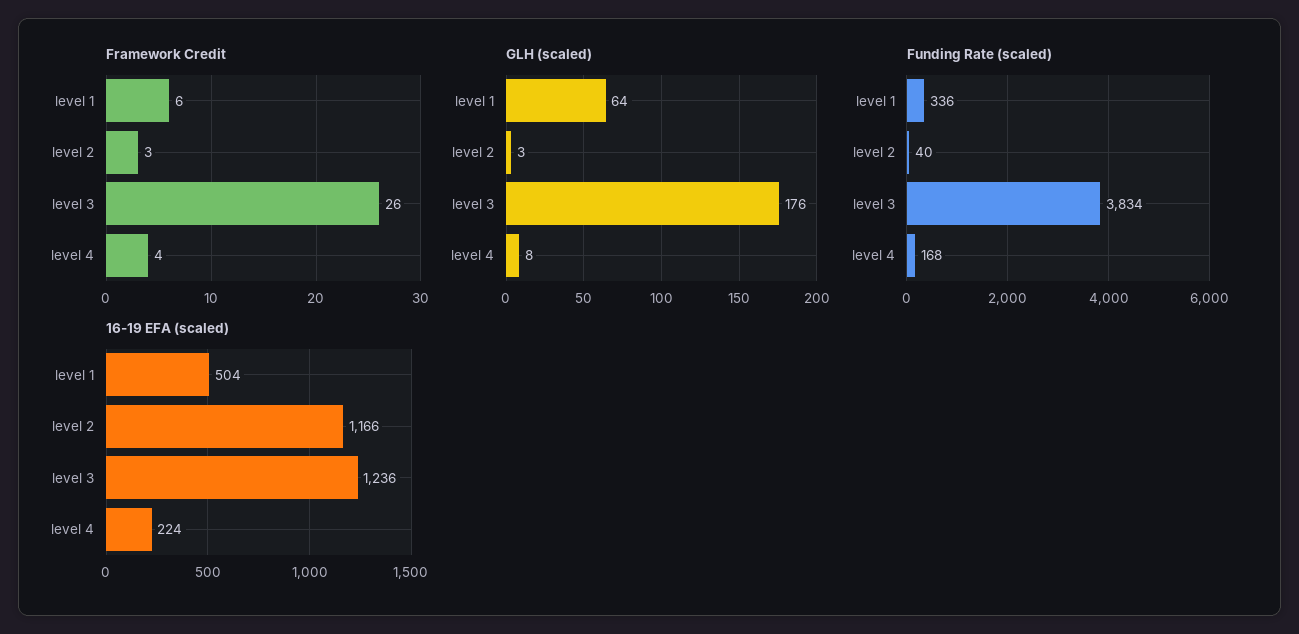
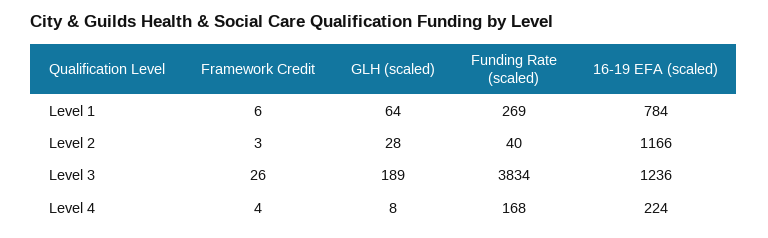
GLH (scaled), level 2: 3 -> 28
GLH (scaled), level 3: 176 -> 189
Funding Rate (scaled), level 1: 336 -> 269
16-19 EFA (scaled), level 1: 504 -> 784

